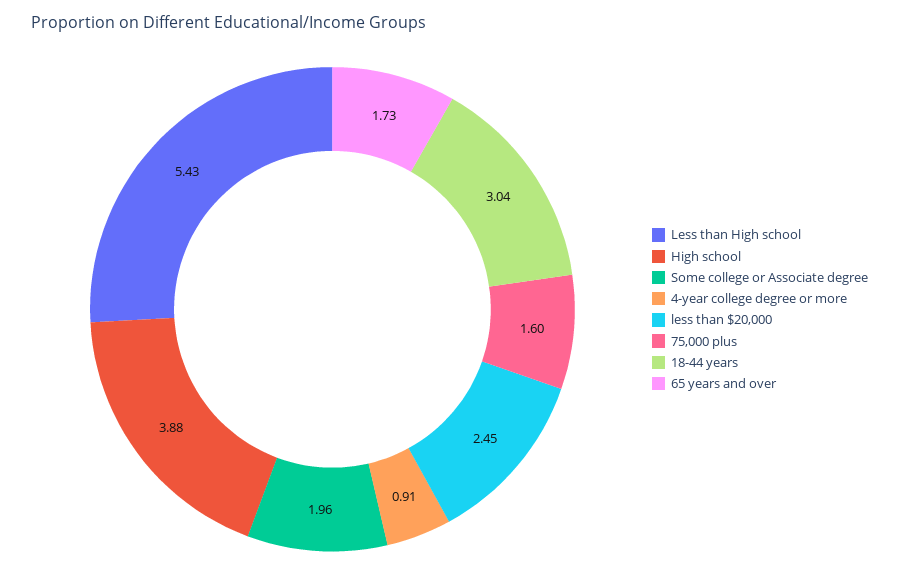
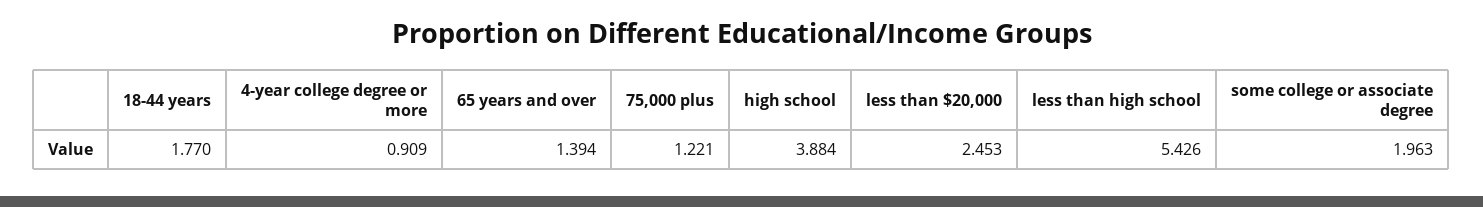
75,000 plus: 1.6 -> 1.221
18-44 years: 3.04 -> 1.77
65 years and over: 1.73 -> 1.394

